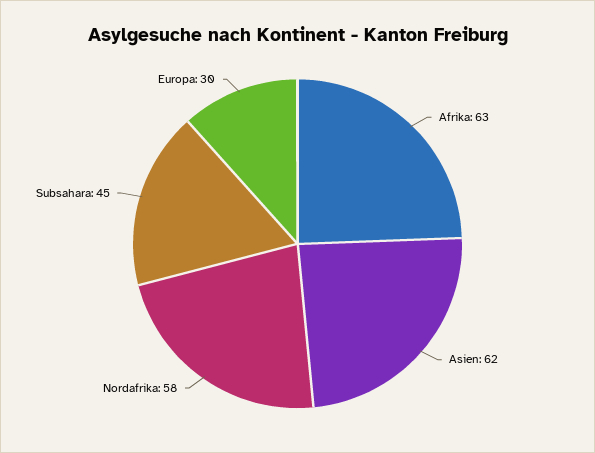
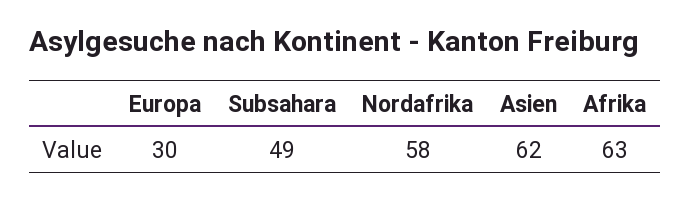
Subsahara: 45 -> 49

